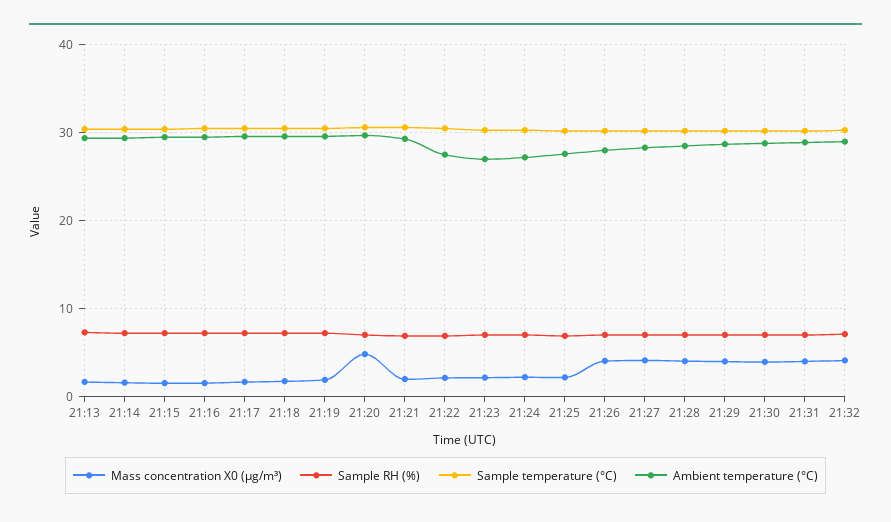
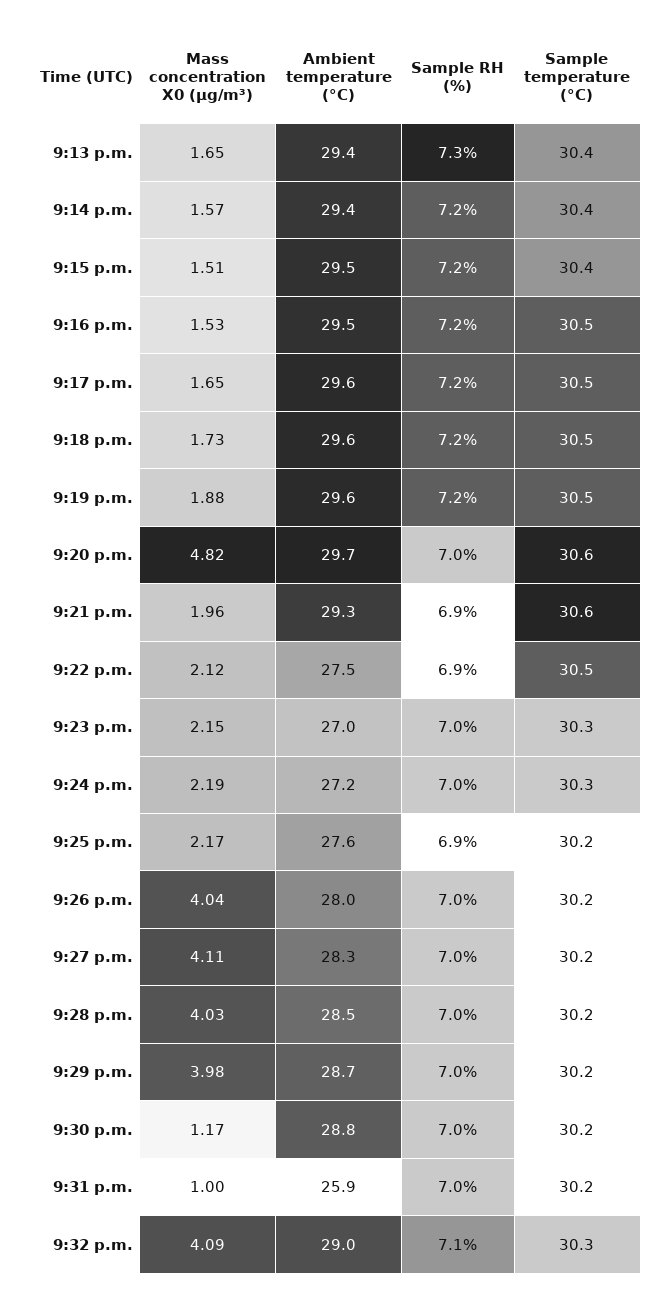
Mass concentration X0 (μg/m³), 21:30: 4 -> 1.17
Mass concentration X0 (μg/m³), 21:31: 4 -> 1
Ambient temperature (°C), 21:31: 29 -> 25.9

